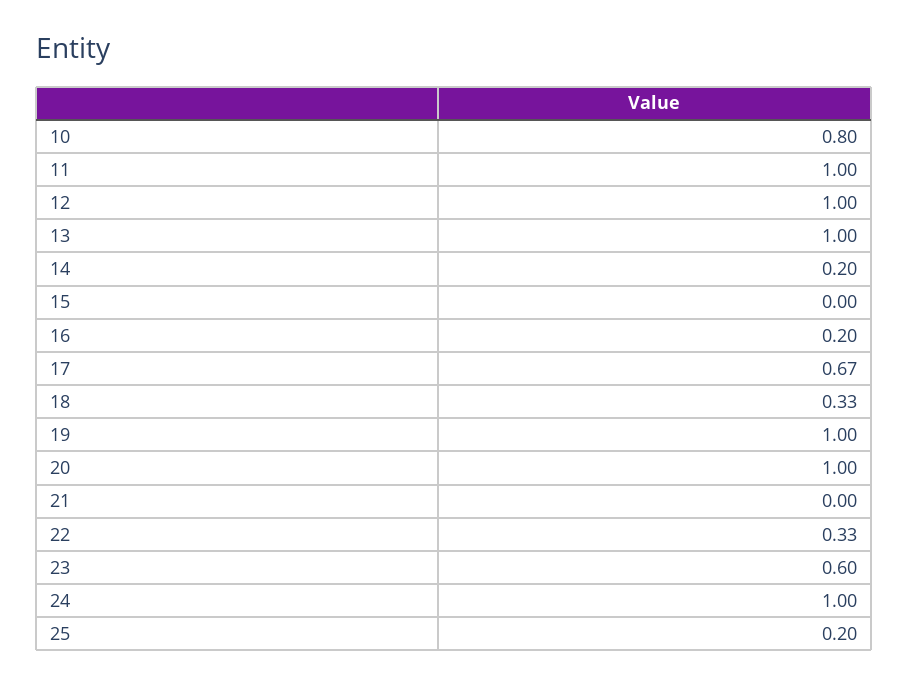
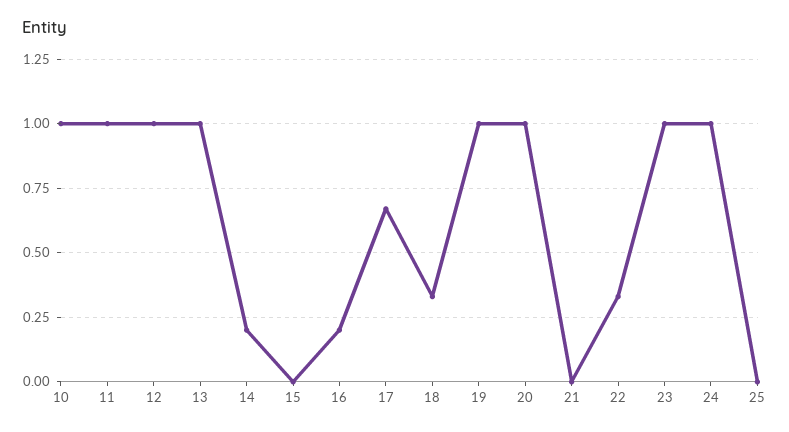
10: 0.8 -> 1
23: 0.6 -> 1
25: 0.2 -> 0

